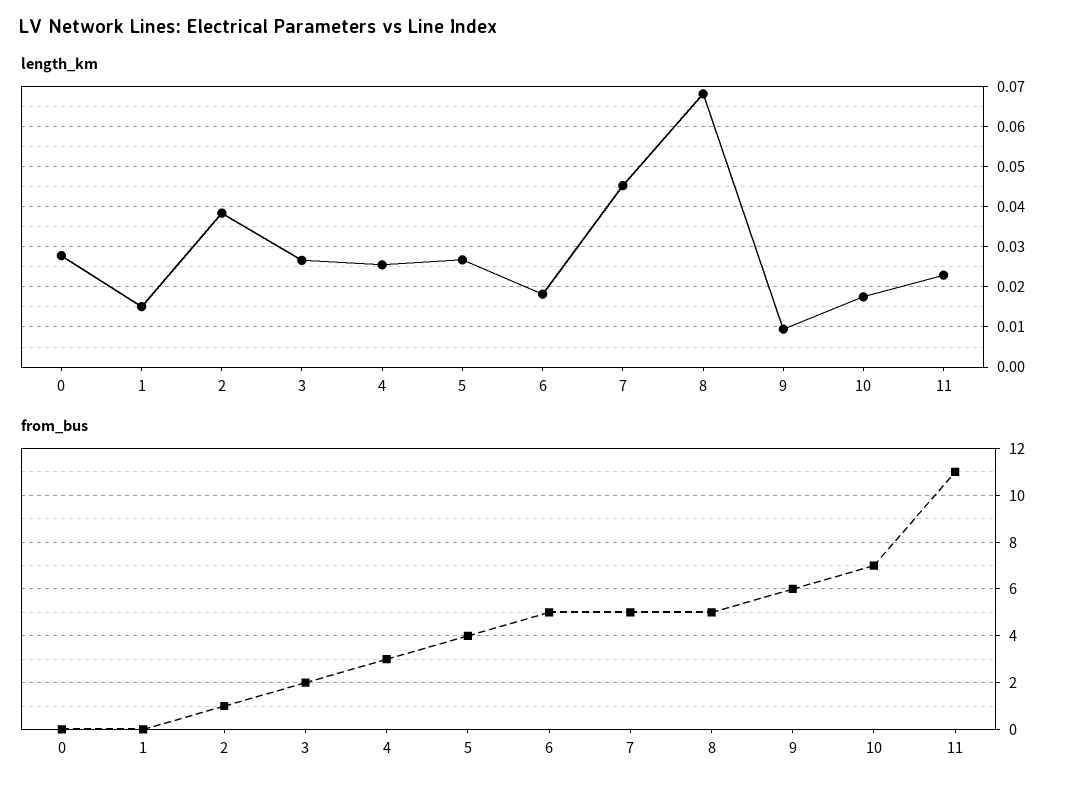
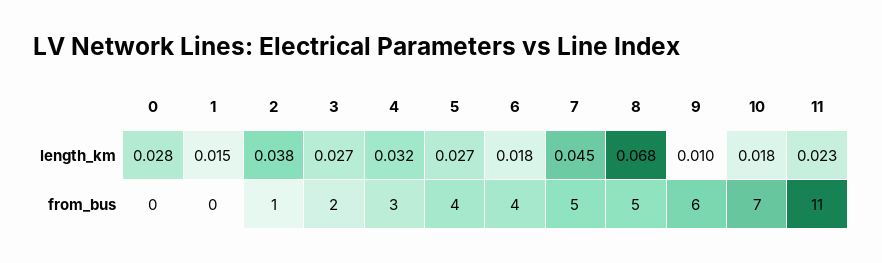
length_km, 4: 0.026 -> 0.032
from_bus, 6: 5 -> 4

